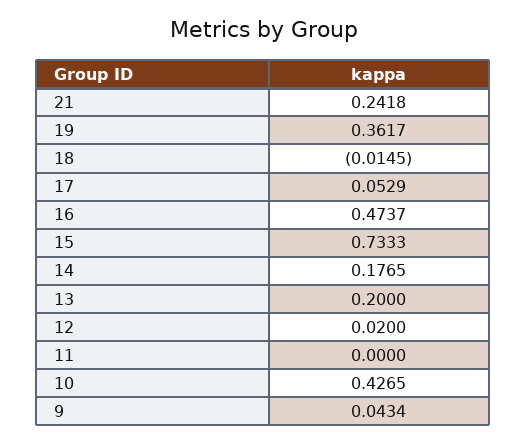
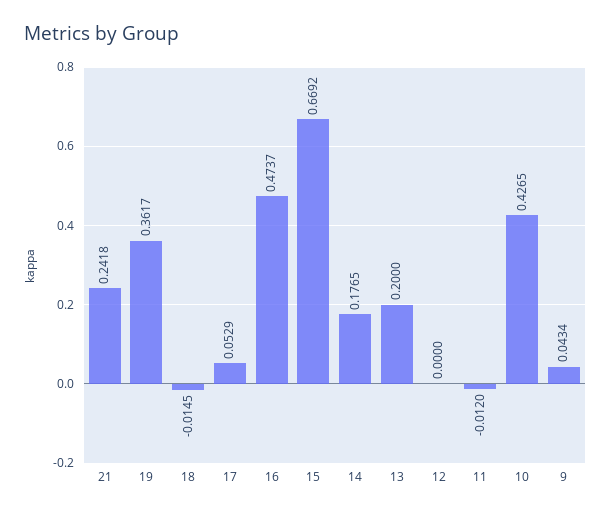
15: 0.7333 -> 0.6692
12: 0.02 -> 0
11: 0 -> -0.012

